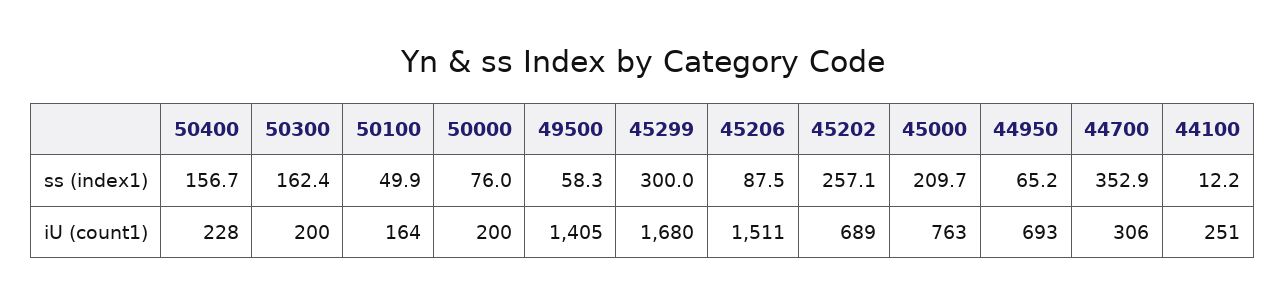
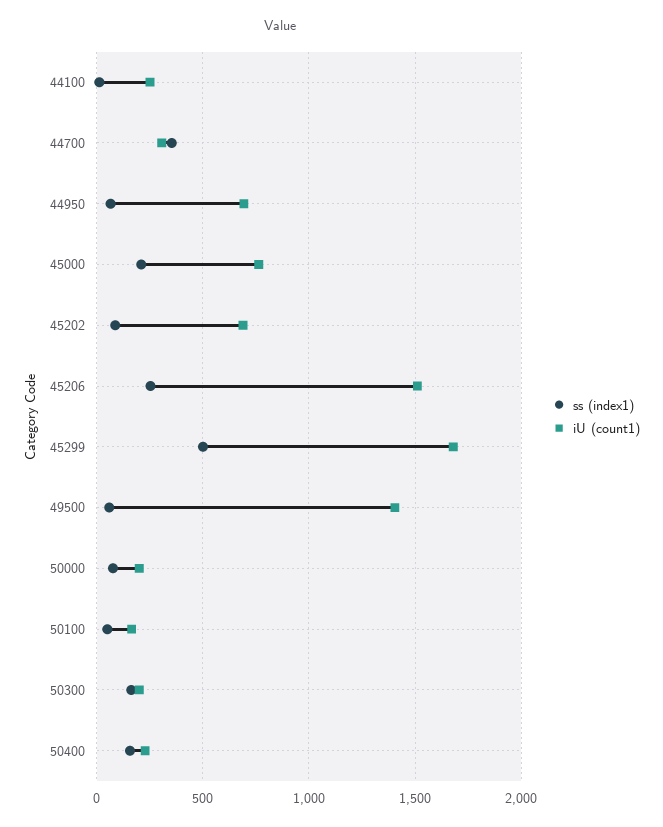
ss (index1), 45299: 300 -> 500
ss (index1), 45206: 87.5 -> 250
ss (index1), 45202: 257.1 -> 100

